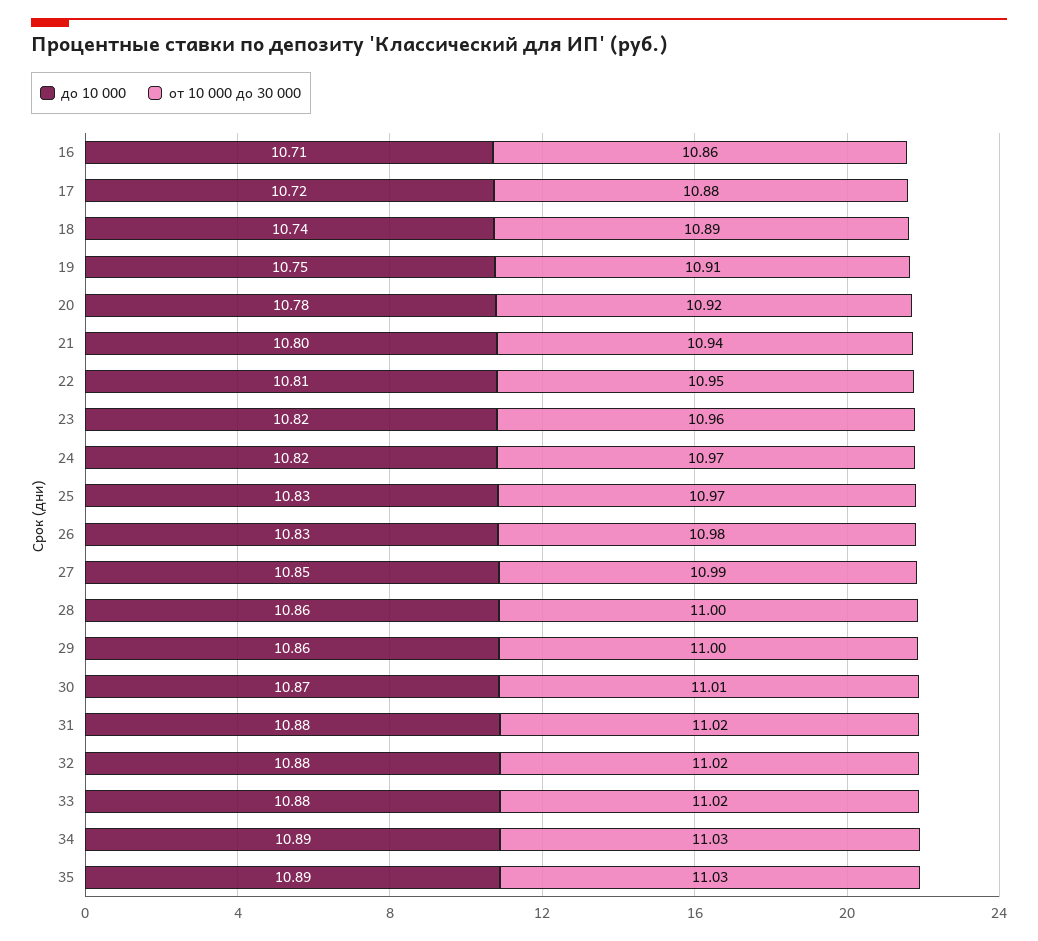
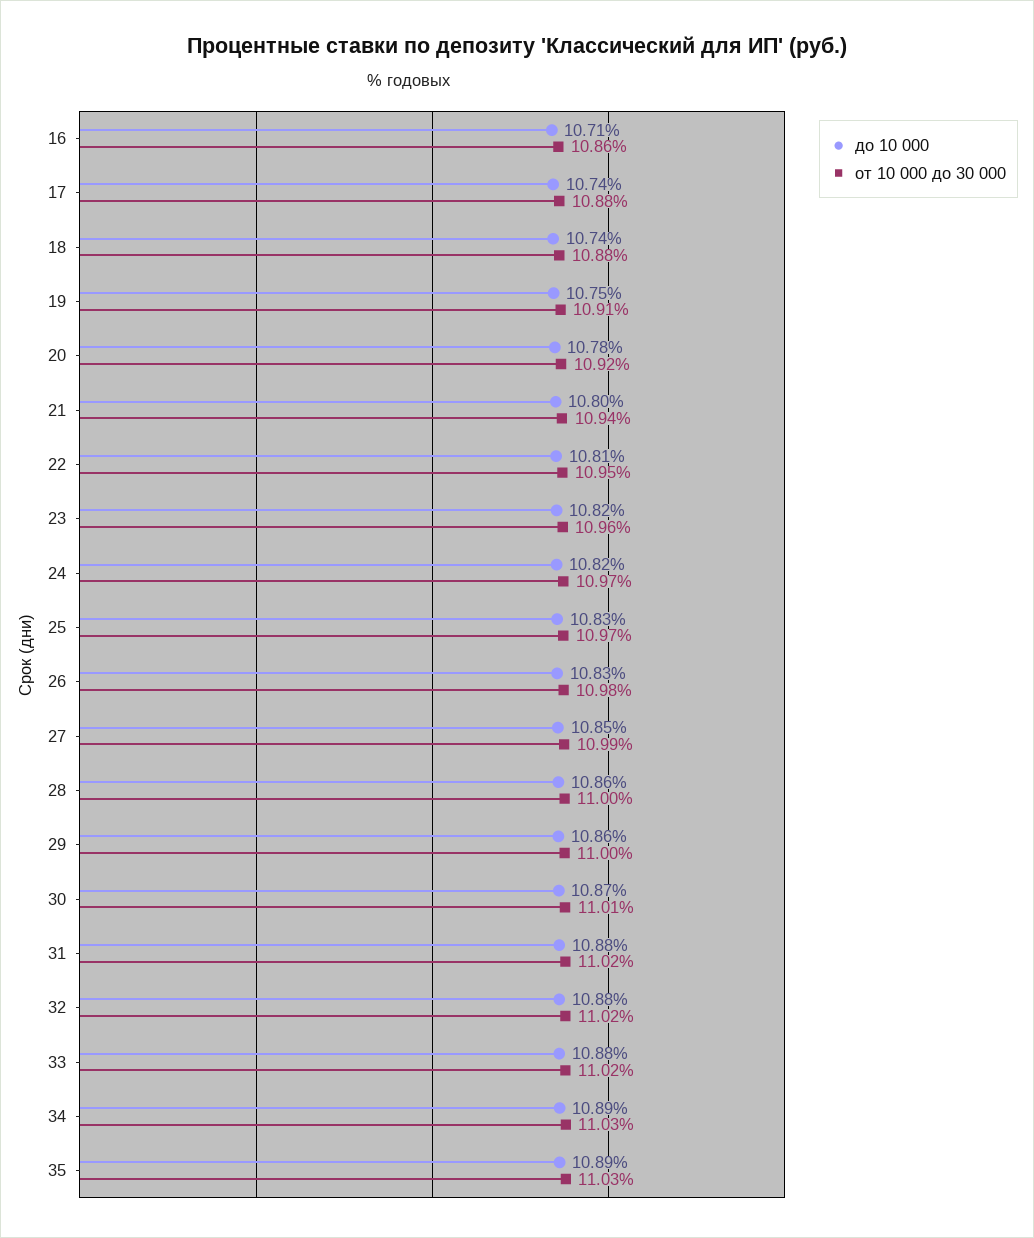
до 10 000, 17: 10.72 -> 10.74
от 10 000 до 30 000, 18: 10.89 -> 10.88

